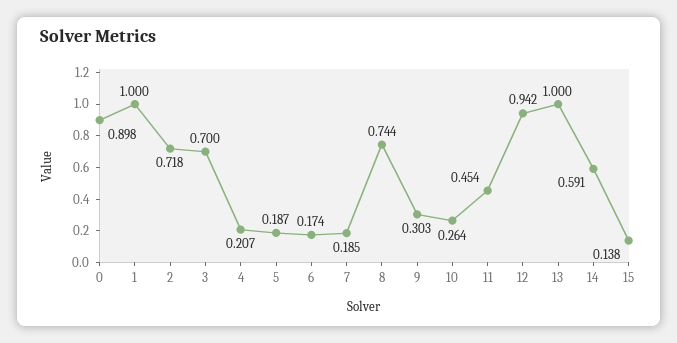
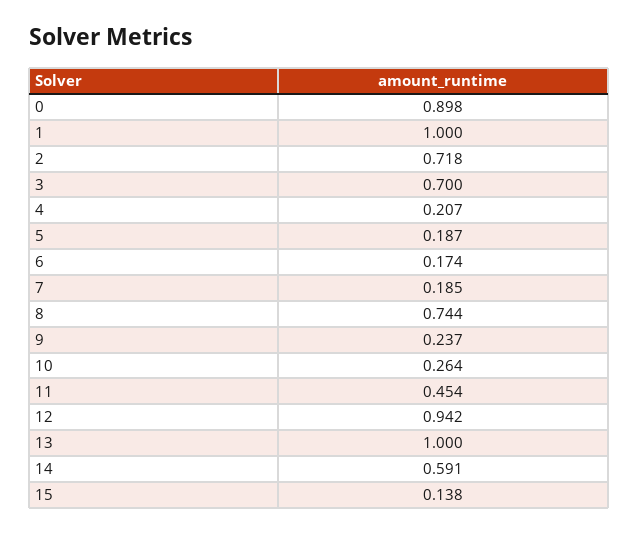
9: 0.303 -> 0.237

